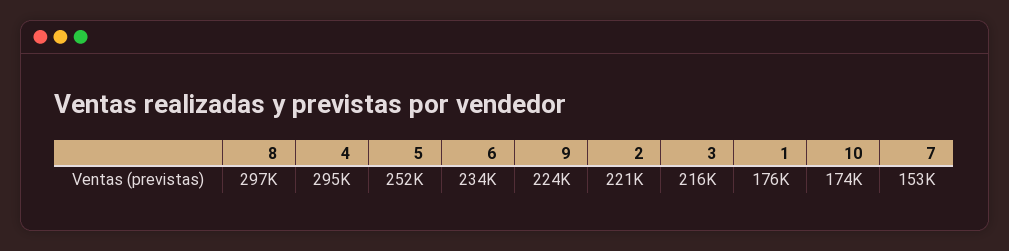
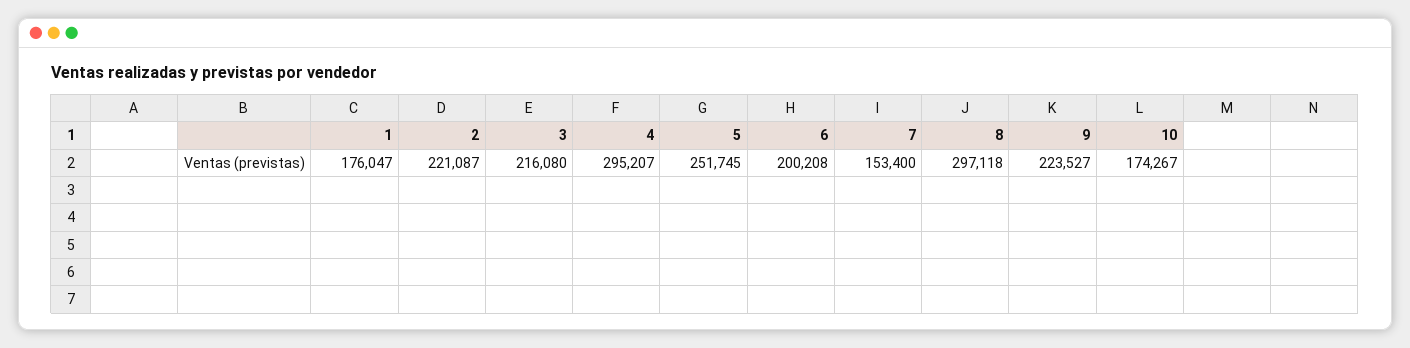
6: 234000 -> 200208

